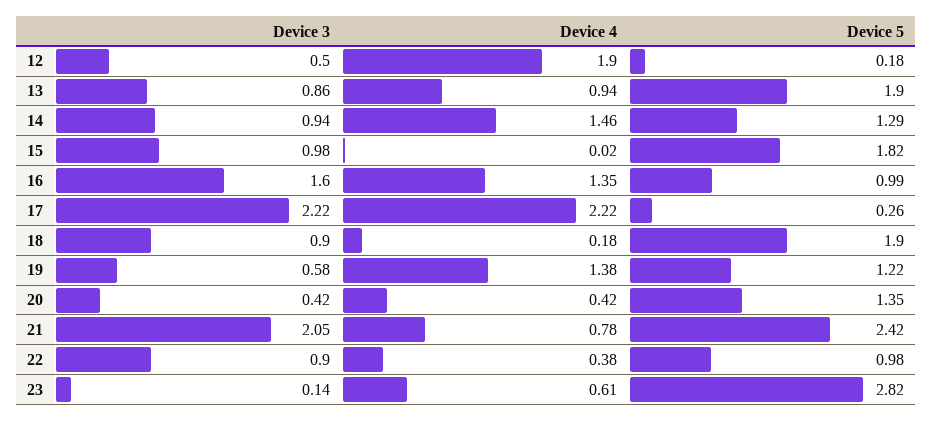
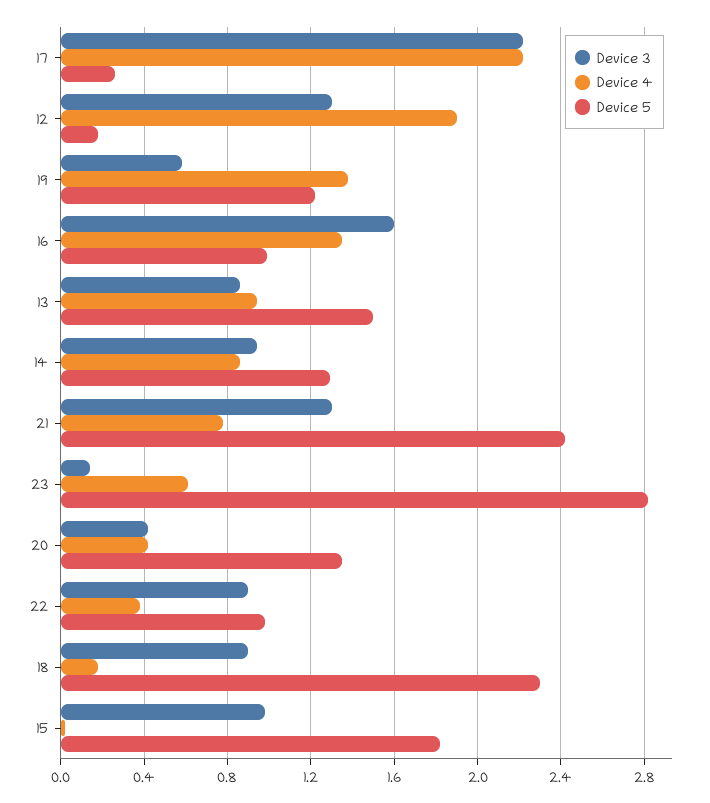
Device 3, 12: 0.5 -> 1.3
Device 5, 13: 1.9 -> 1.5
Device 4, 14: 1.46 -> 0.85
Device 5, 18: 1.9 -> 2.3
Device 3, 21: 2.05 -> 1.3

